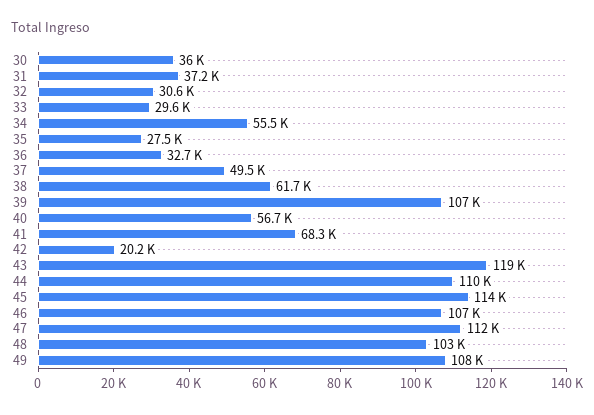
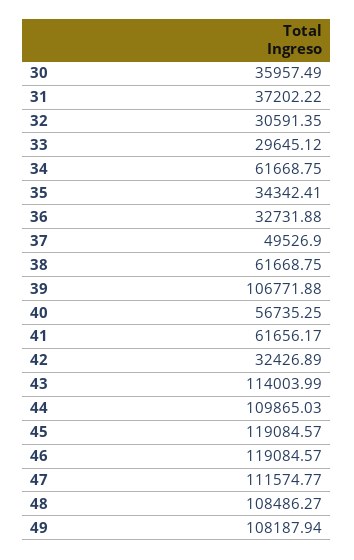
34: 55500 -> 61668.75
35: 27500 -> 34342.41
41: 68300 -> 61656.17
42: 20200 -> 32426.89
43: 119000 -> 114003.99
45: 114000 -> 119084.57
46: 107000 -> 119084.57
48: 103000 -> 108486.27

